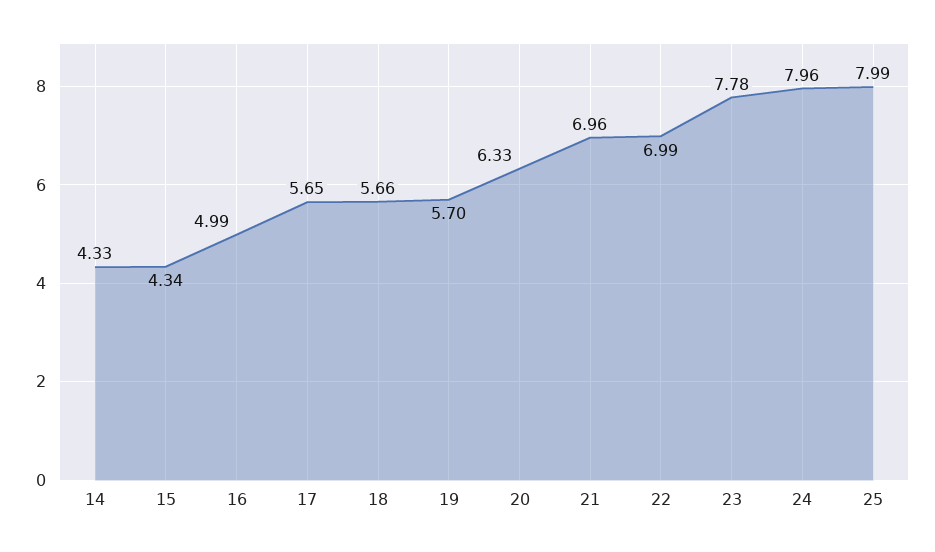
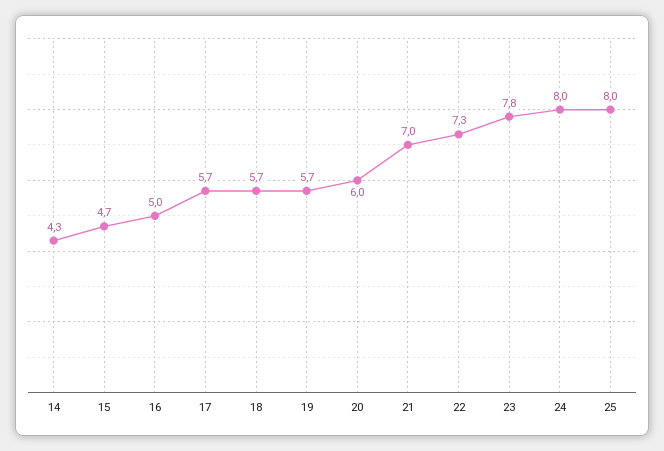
15: 4.34 -> 4.7
20: 6.33 -> 6
22: 6.99 -> 7.3

